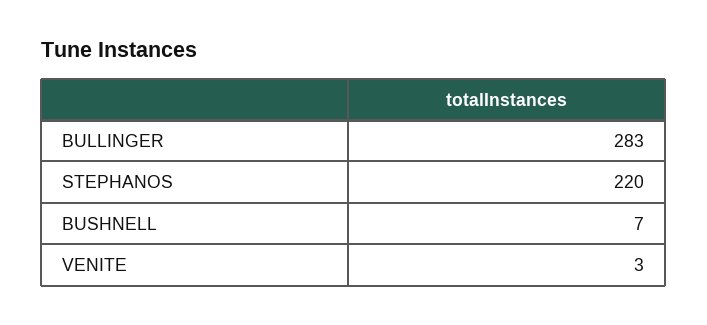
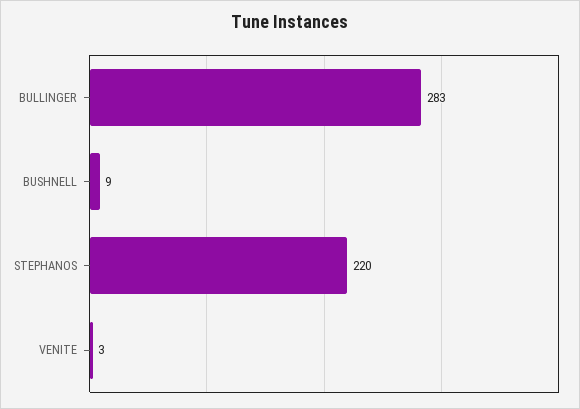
BUSHNELL: 7 -> 9

